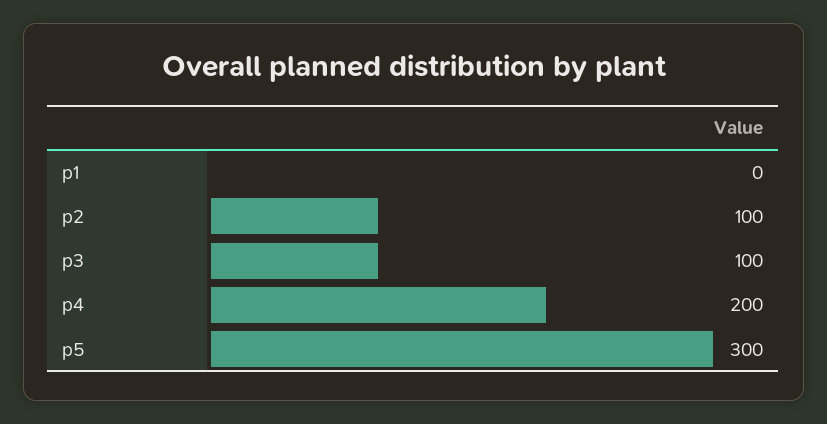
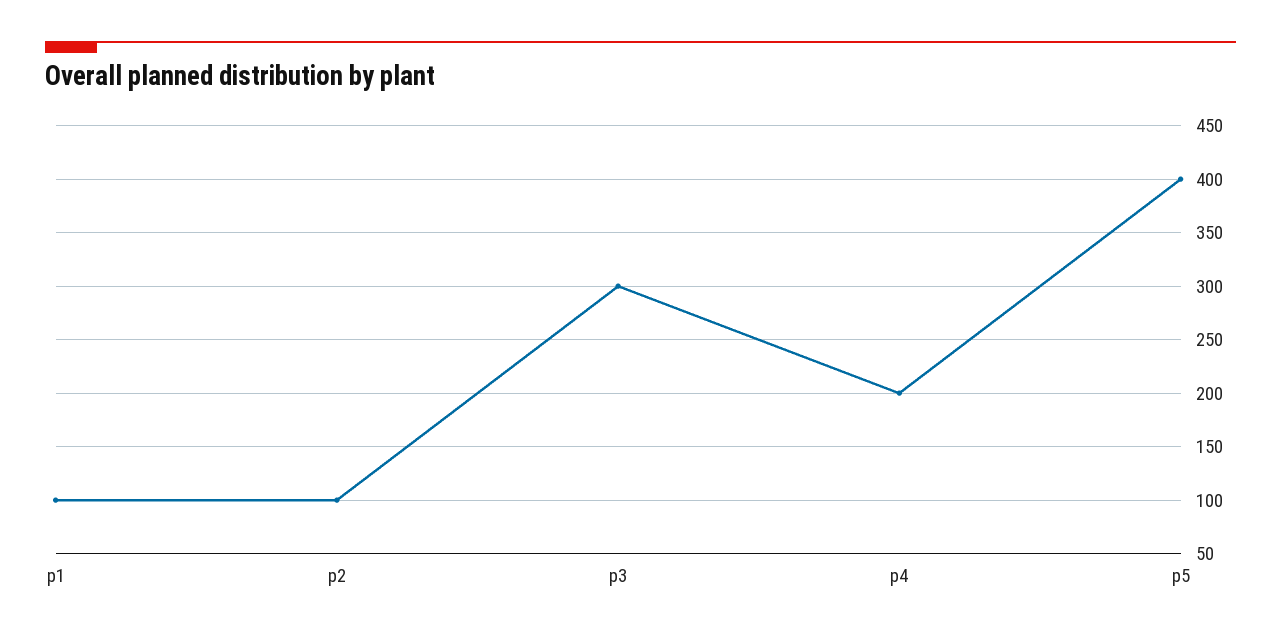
p1: 0 -> 100
p3: 100 -> 300
p5: 300 -> 400

